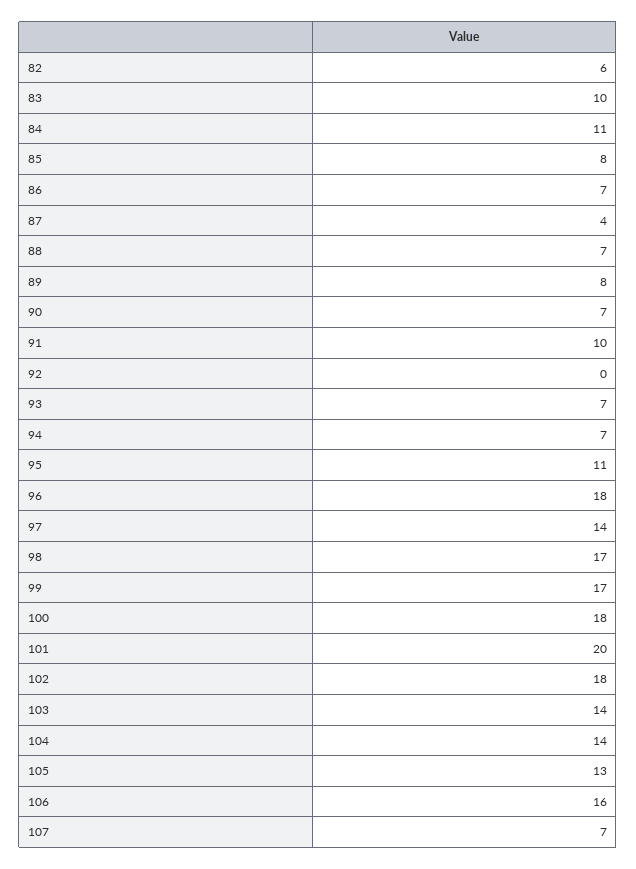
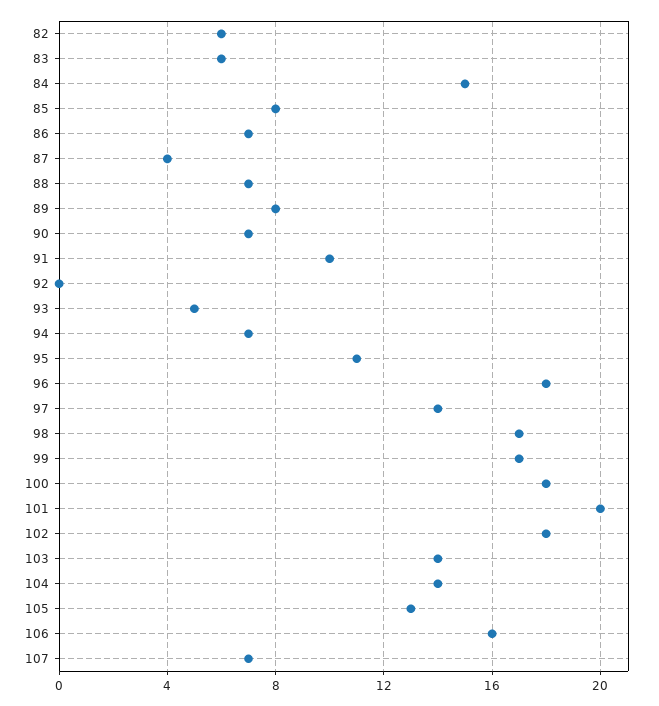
83: 10 -> 6
84: 11 -> 15
93: 7 -> 5

